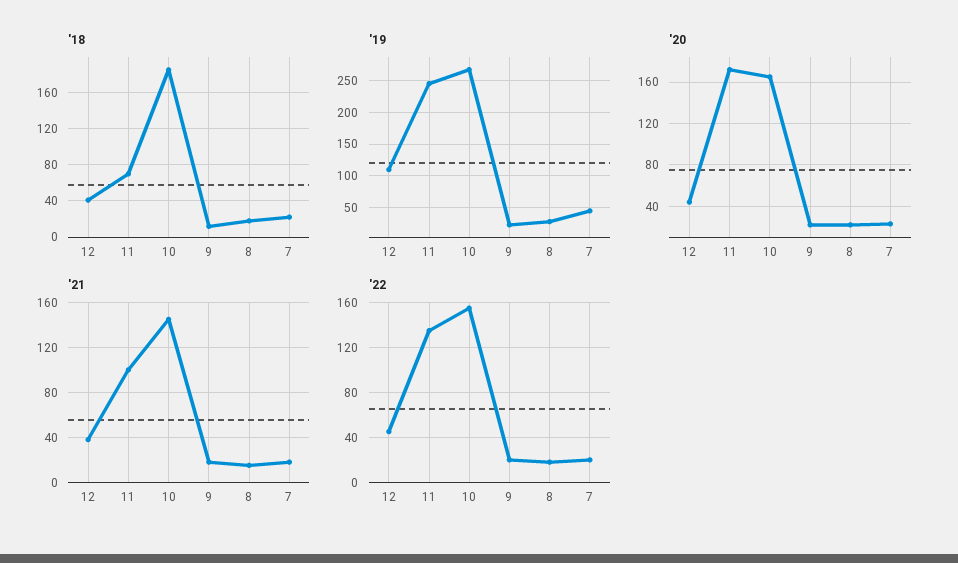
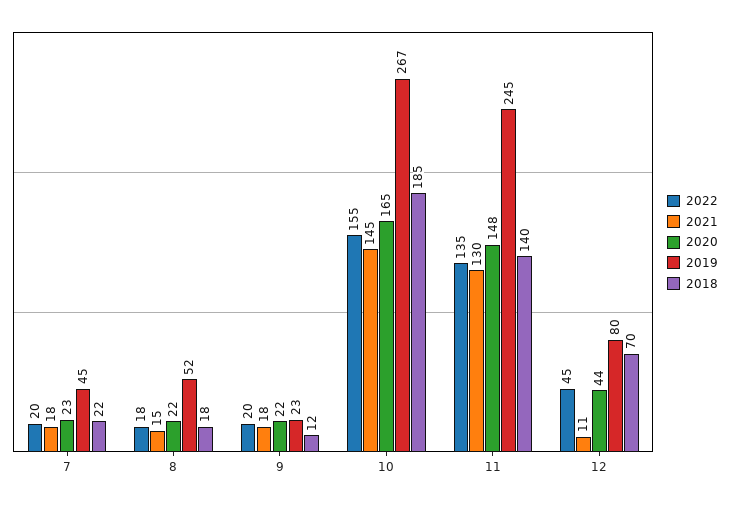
'18, 12: 40 -> 70
'18, 11: 70 -> 140
'19, 12: 110 -> 80
'19, 8: 30 -> 52
'20, 11: 170 -> 148
'21, 12: 40 -> 11
'21, 11: 100 -> 130

